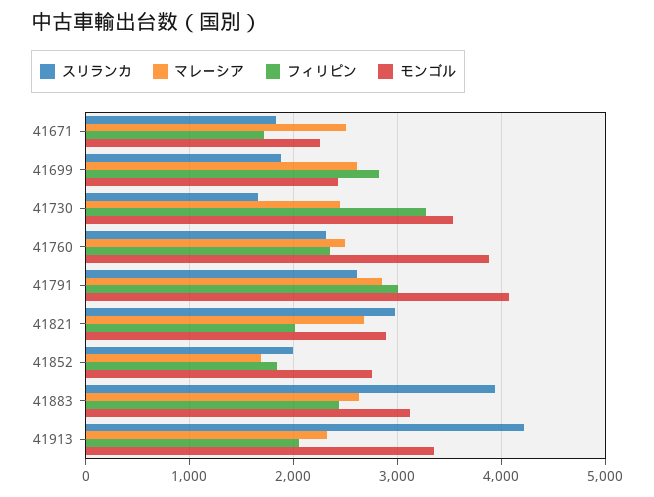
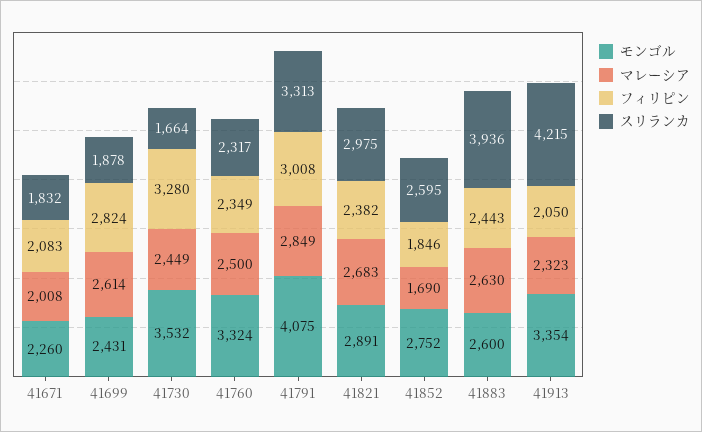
マレーシア, 41671: 2500 -> 2008
フィリピン, 41671: 1700 -> 2083
モンゴル, 41760: 3900 -> 3324
スリランカ, 41791: 2600 -> 3313
フィリピン, 41821: 2000 -> 2382
スリランカ, 41852: 2000 -> 2595
モンゴル, 41883: 3100 -> 2600

